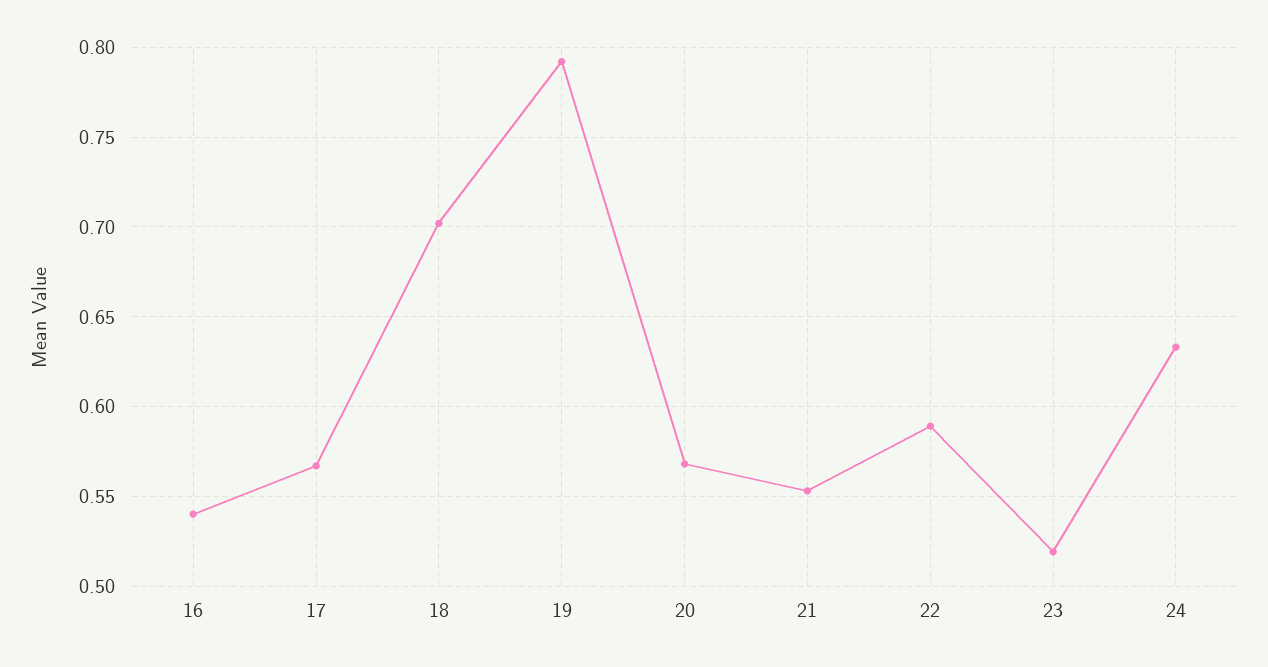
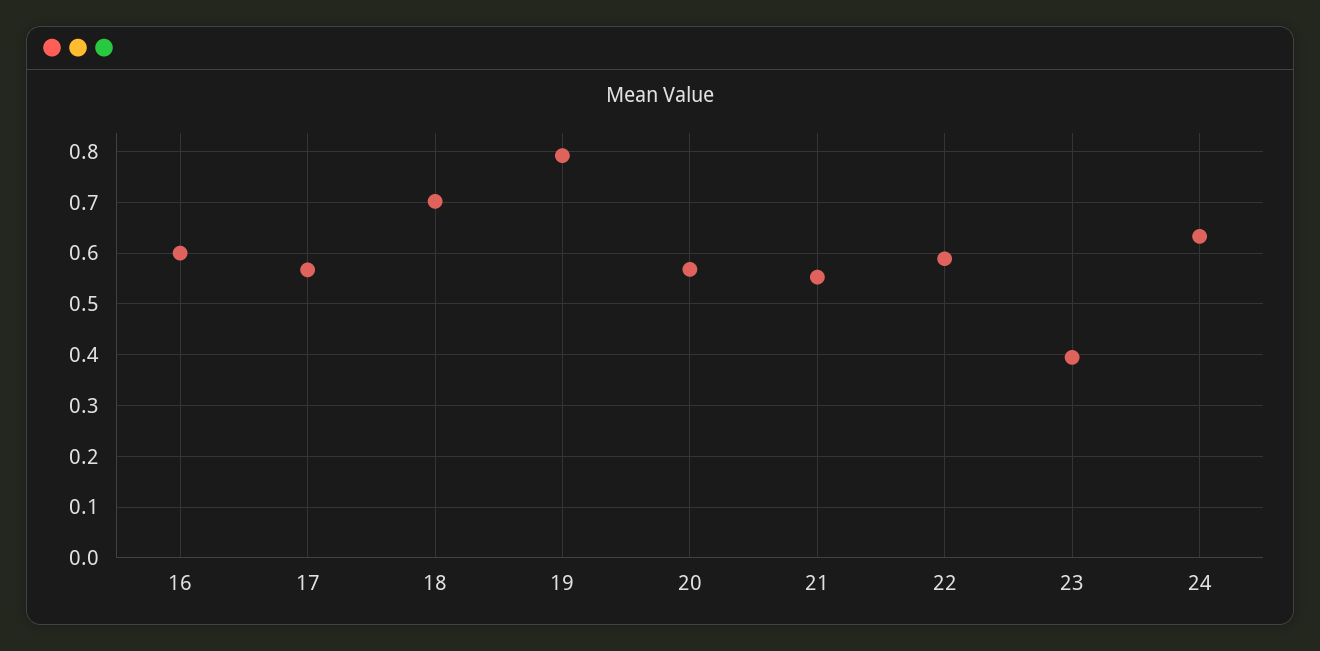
16: 0.54 -> 0.6
23: 0.52 -> 0.4

